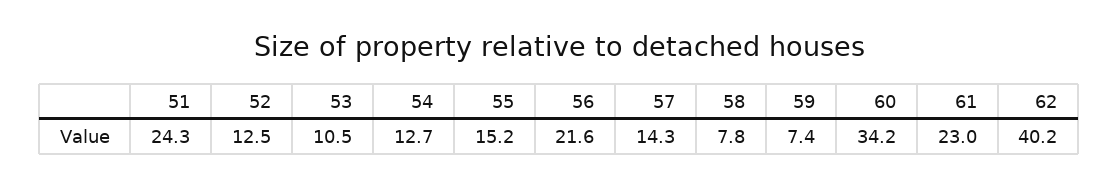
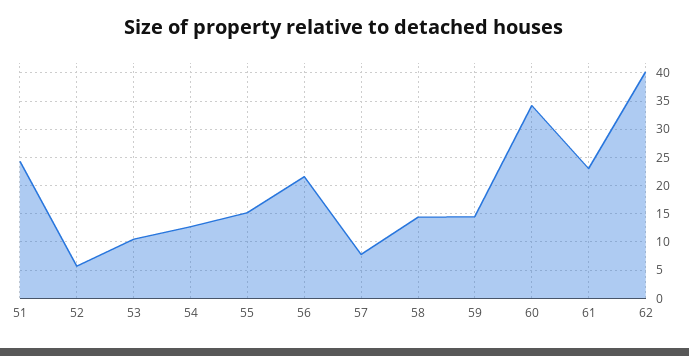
52: 12.5 -> 5
57: 14.3 -> 7.5
58: 7.8 -> 15
59: 7.4 -> 15

